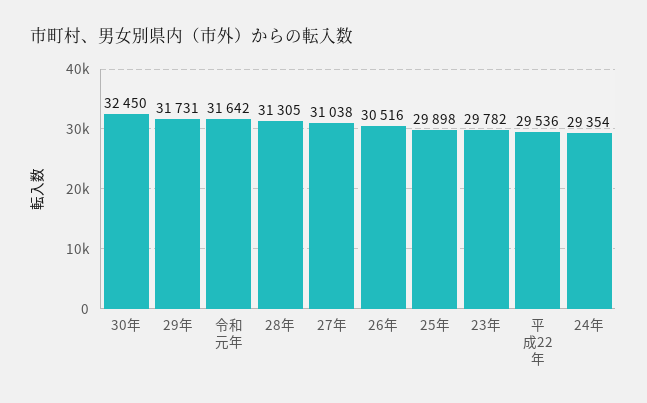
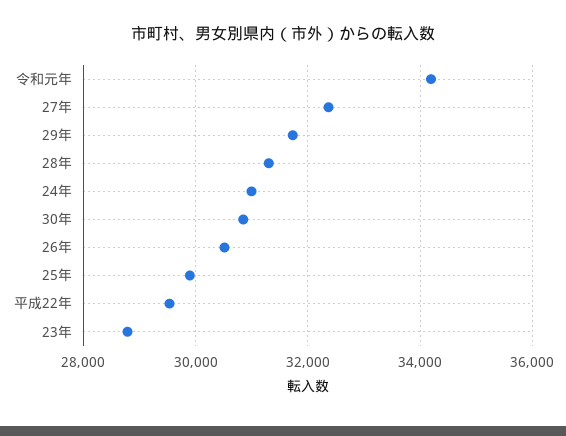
30年: 32450 -> 30800
令和元年: 31642 -> 34200
27年: 31038 -> 32400
23年: 29782 -> 28800
24年: 29354 -> 31000

